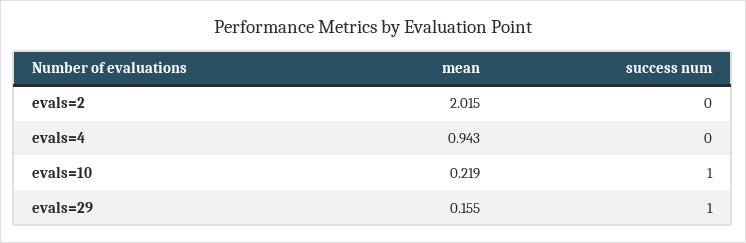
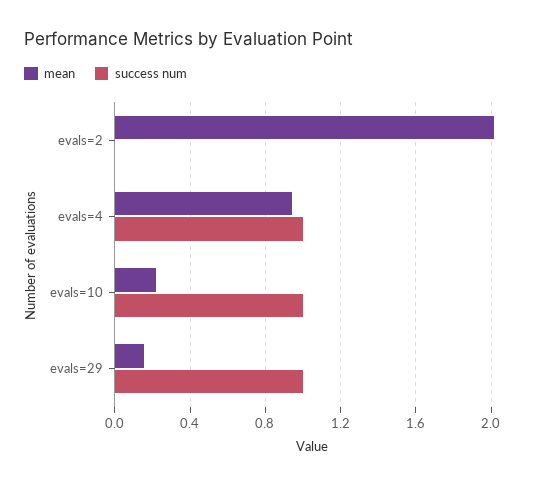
success num, evals=4: 0 -> 1

